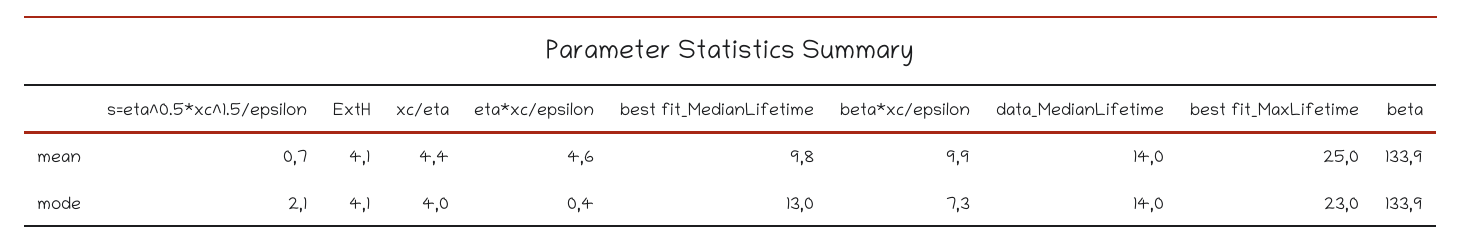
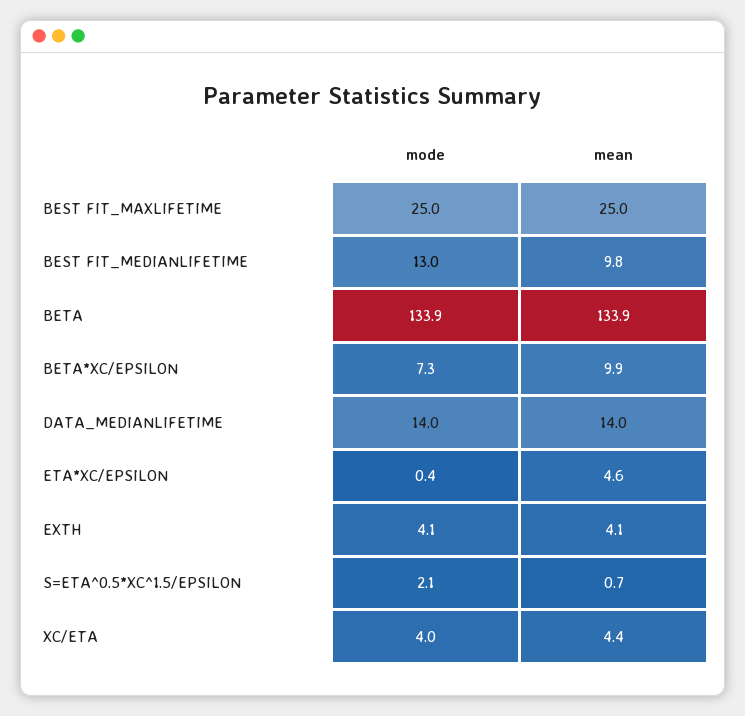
best fit_MaxLifetime, mode: 23 -> 25

